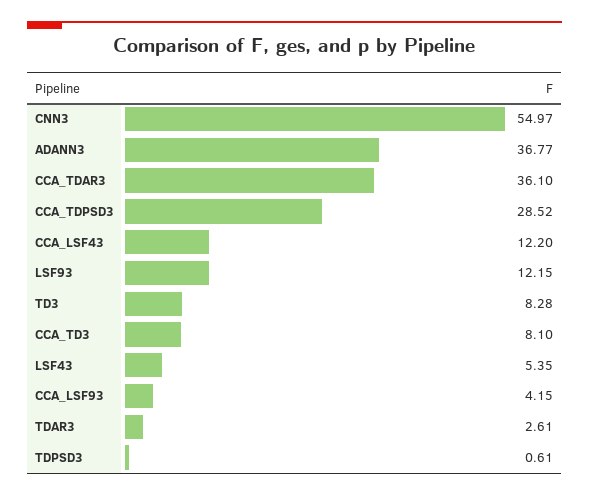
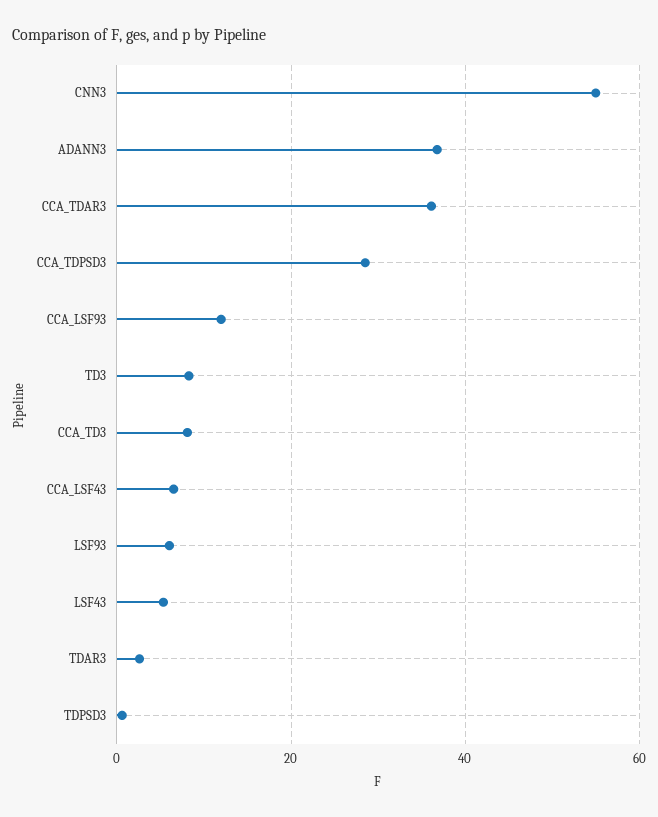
CCA_LSF43: 12.2 -> 6
LSF93: 12.15 -> 6
CCA_LSF93: 4.15 -> 12

